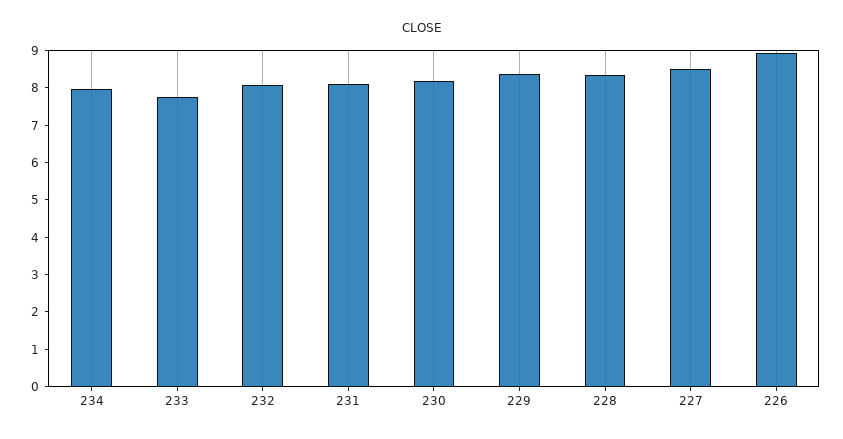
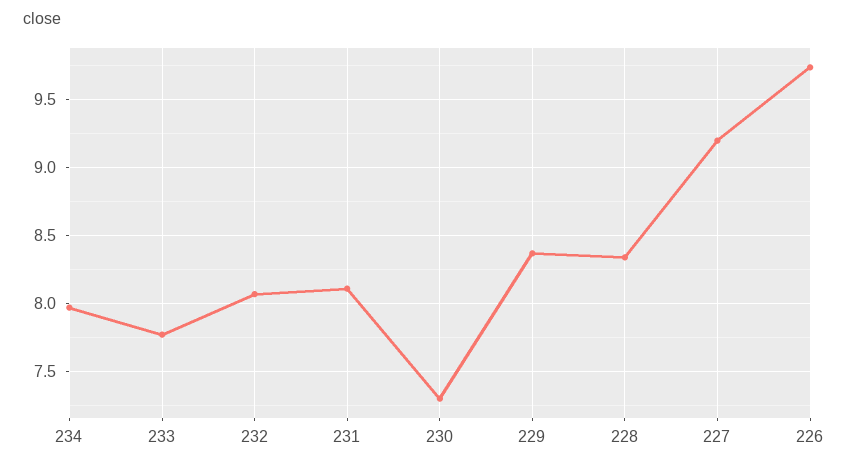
230: 8.25 -> 7.3
227: 8.5 -> 9.2
226: 9 -> 9.75

